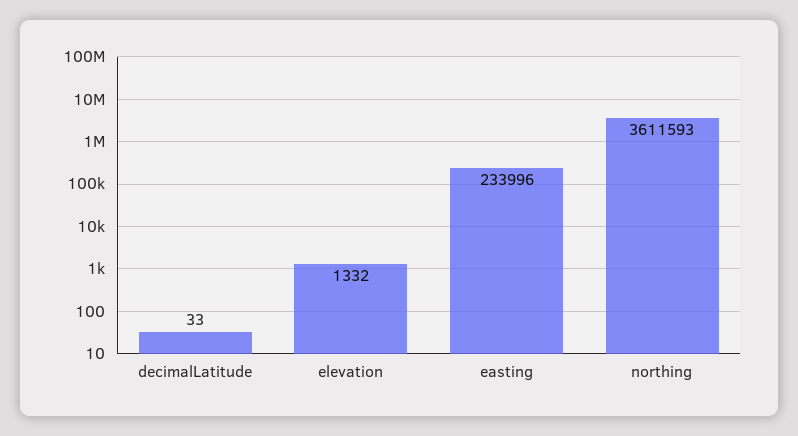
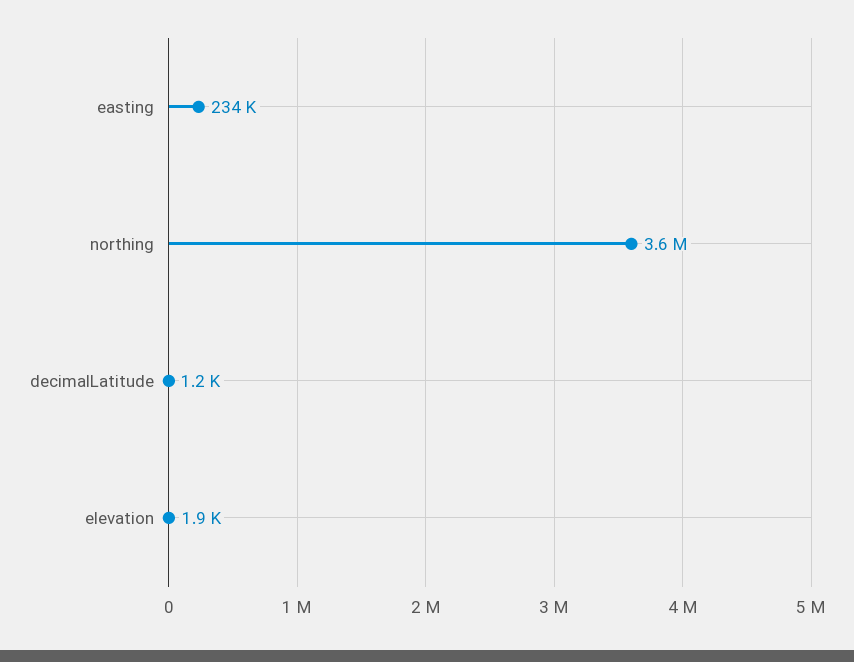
decimalLatitude: 33 -> 1200
elevation: 1332 -> 1900

